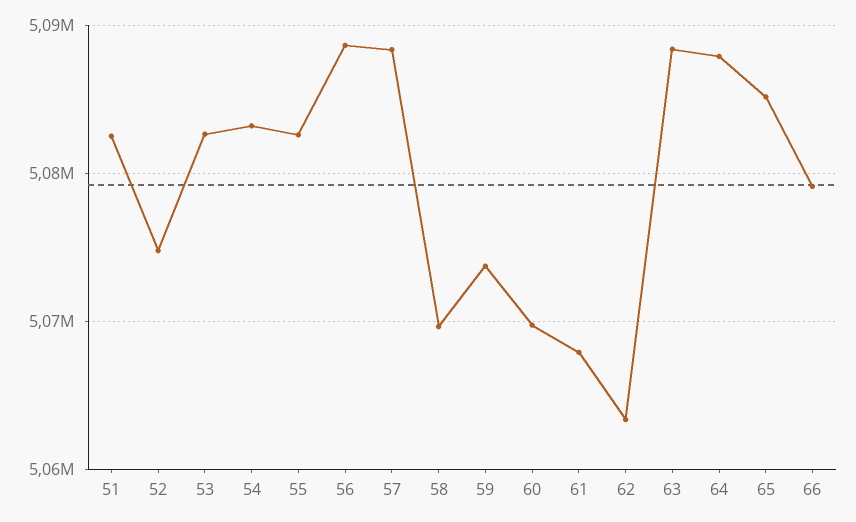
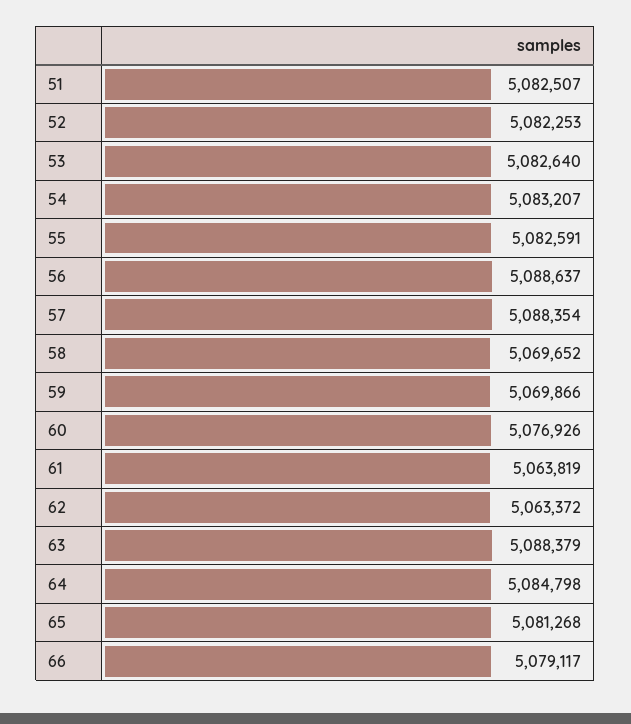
52: 5075000 -> 5082253
59: 5074000 -> 5069866
60: 5070000 -> 5076926
61: 5068000 -> 5063819
64: 5088000 -> 5084798
65: 5085000 -> 5081268

